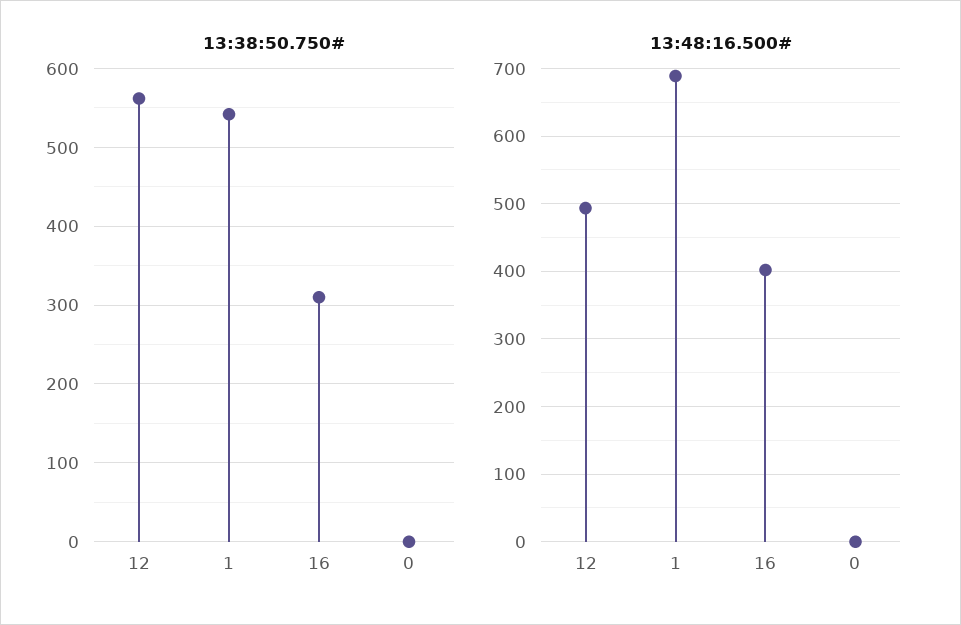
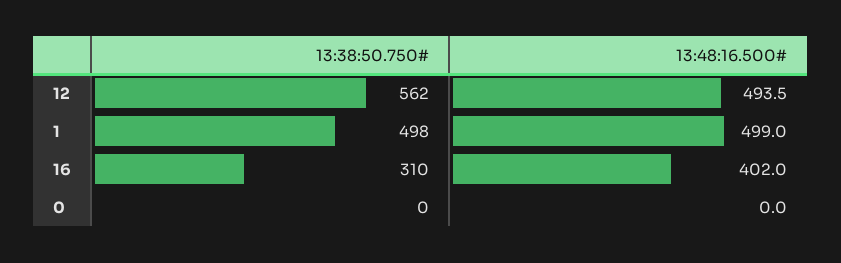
13:38:50.750#, 1: 540 -> 498
13:48:16.500#, 1: 690 -> 499

